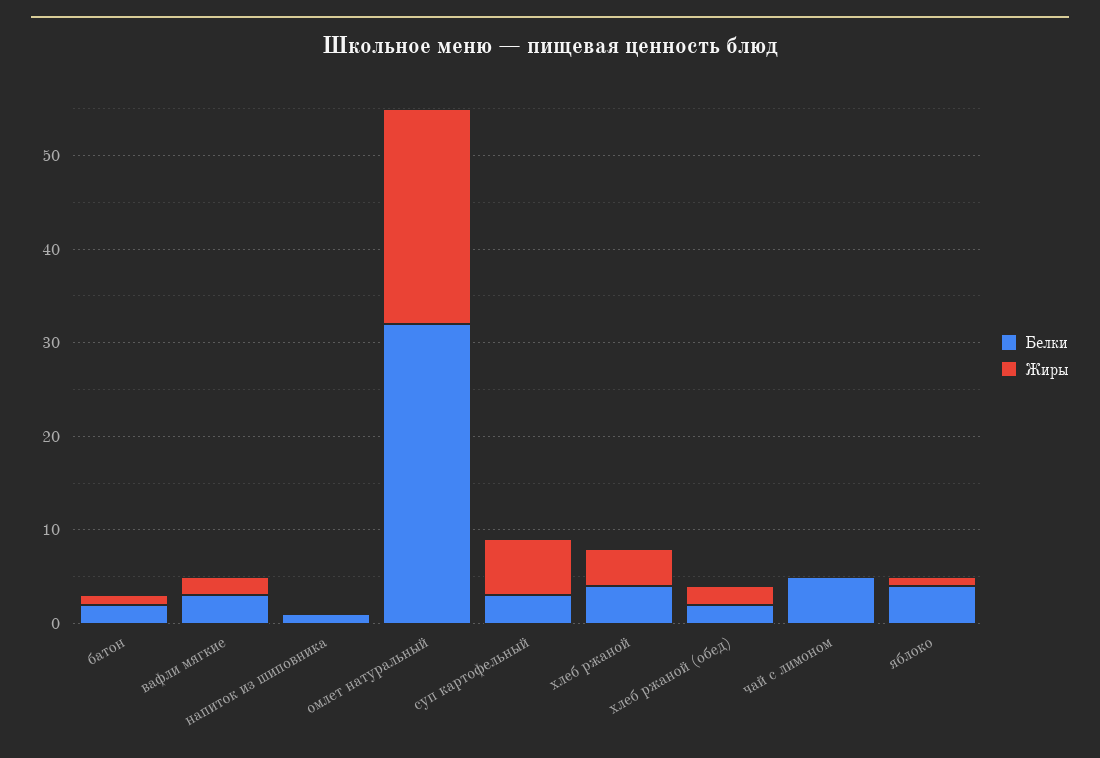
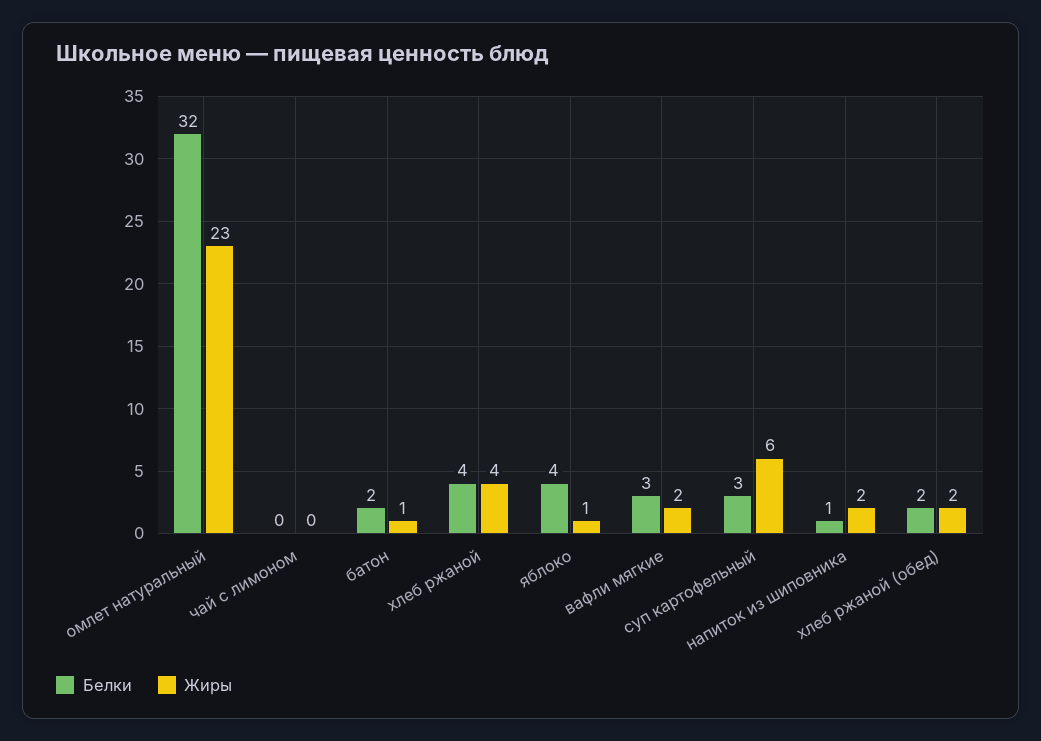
Жиры, напиток из шиповника: 0 -> 2
Белки, чай с лимоном: 5 -> 0

